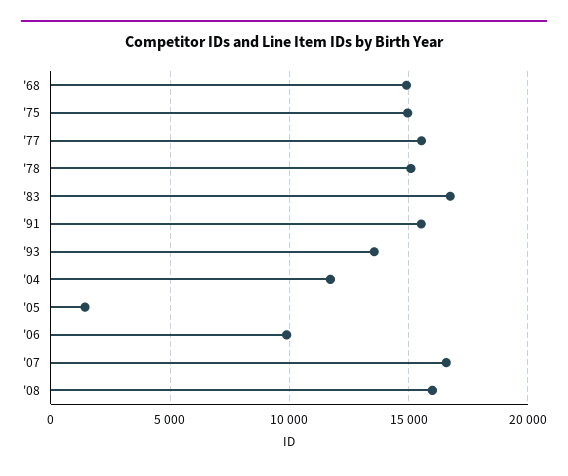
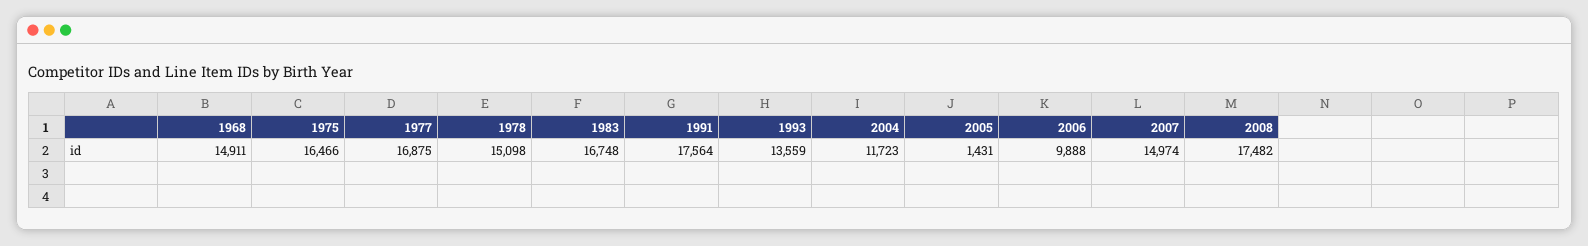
'75: 15000 -> 16466
'77: 15500 -> 16875
'91: 15500 -> 17564
'07: 16500 -> 14974
'08: 16000 -> 17482

